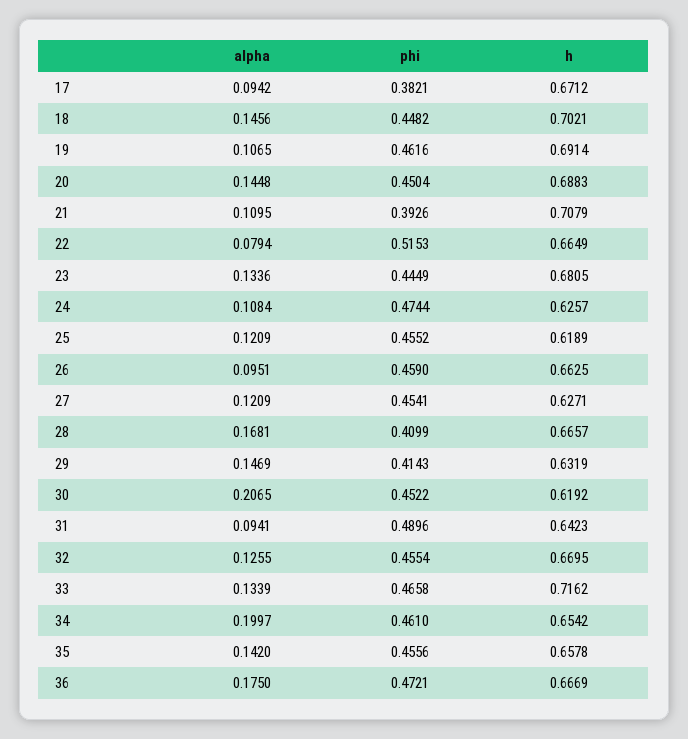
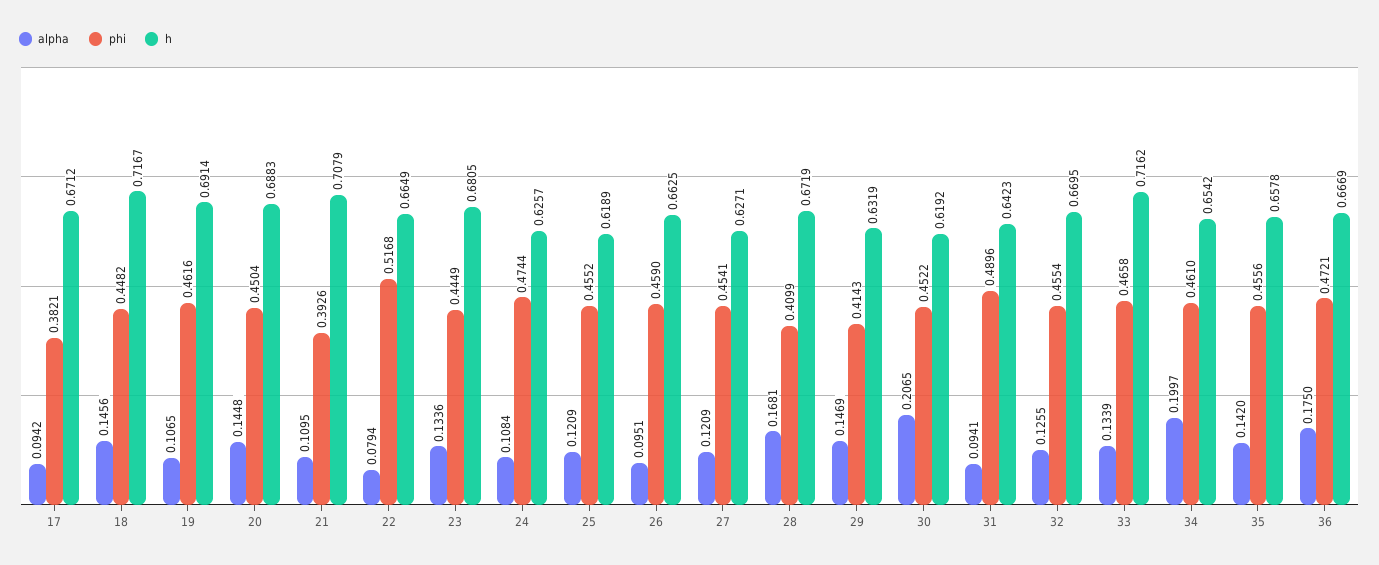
h, 18: 0.7021 -> 0.7167
phi, 22: 0.5153 -> 0.5168
h, 28: 0.6657 -> 0.6719

